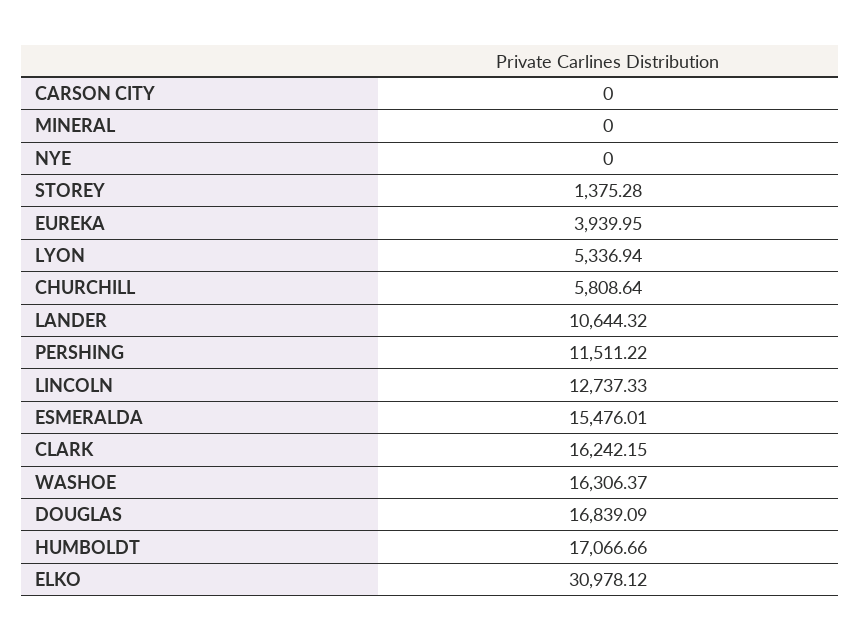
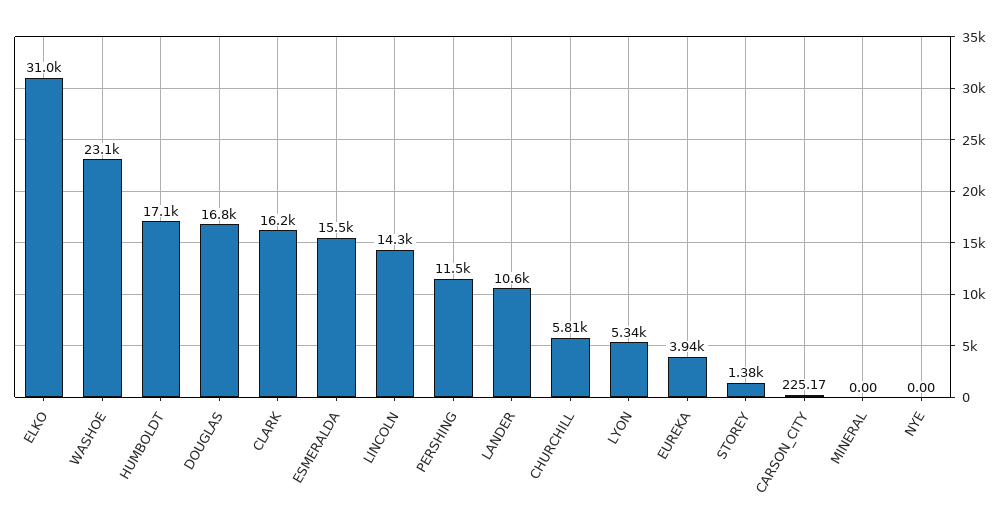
CARSON CITY: 0 -> 225.17
LINCOLN: 12737.33 -> 14300
WASHOE: 16306.37 -> 23100

